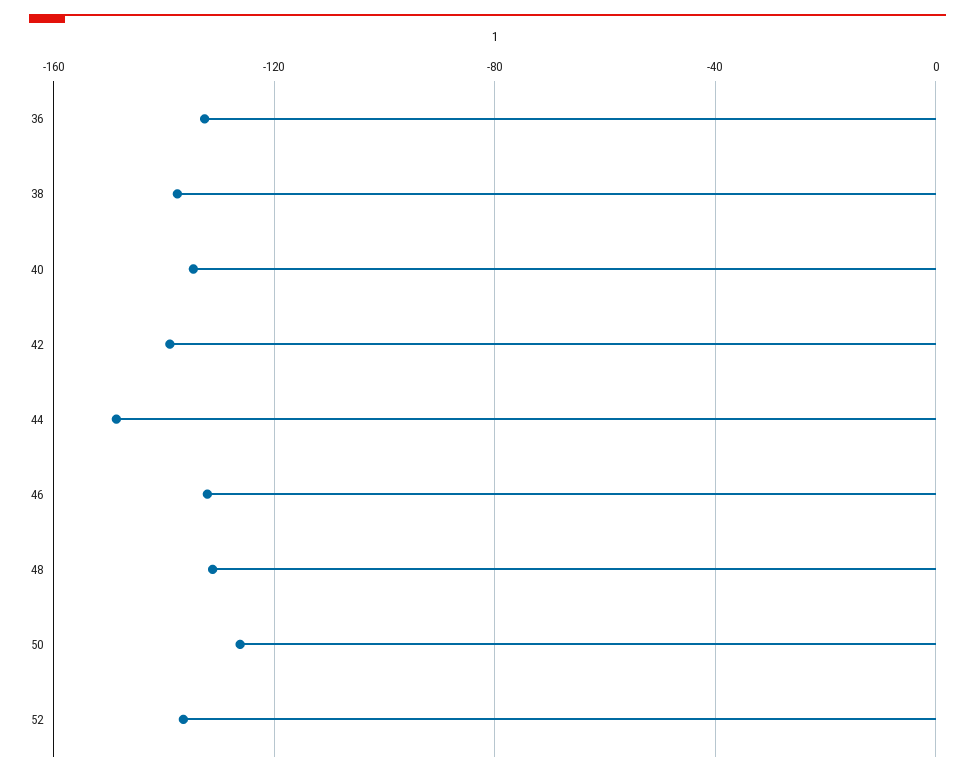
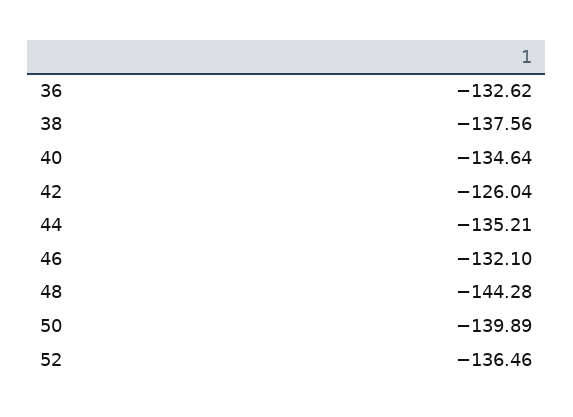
42: -140 -> -126.04
44: -150 -> -135.21
48: -130 -> -144.28
50: -125 -> -139.89

